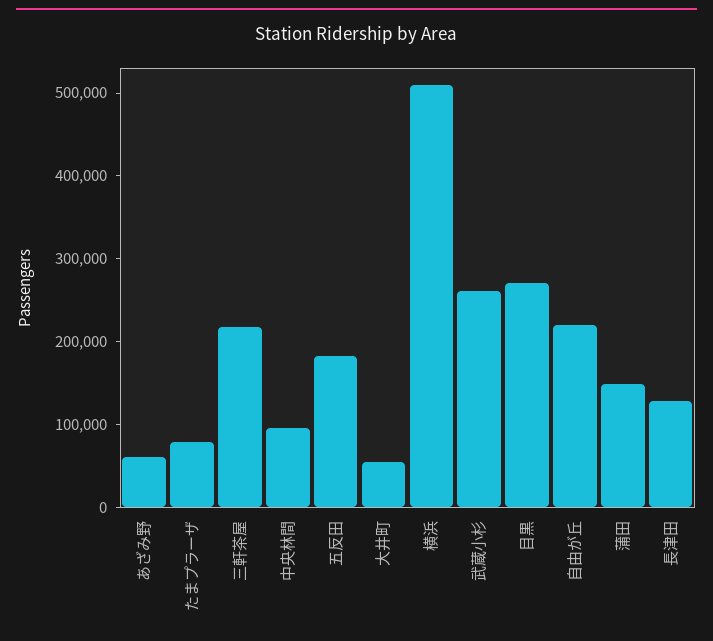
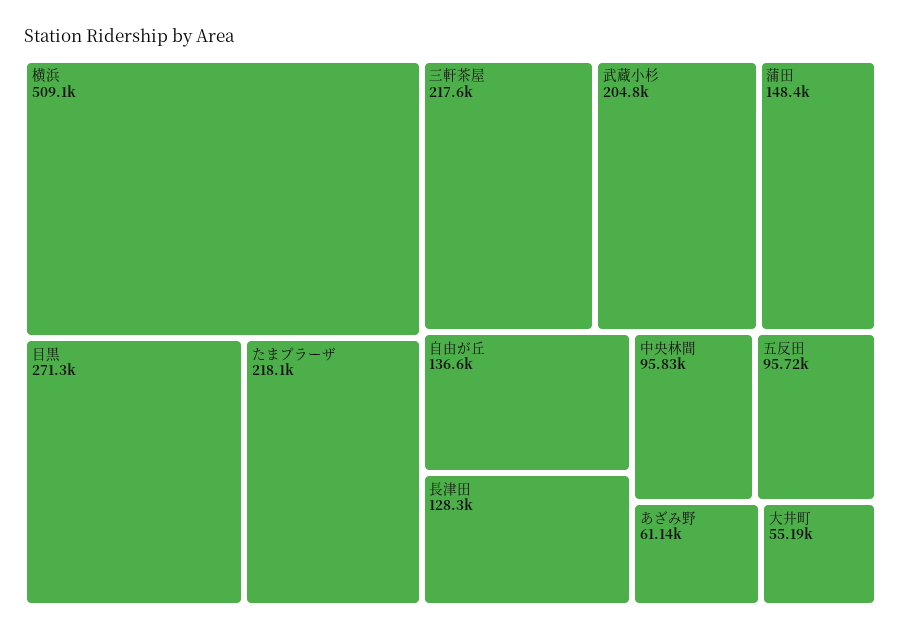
たまプラーザ: 80000 -> 218100
五反田: 180000 -> 95720
武蔵小杉: 260000 -> 204800
自由が丘: 220000 -> 136600

